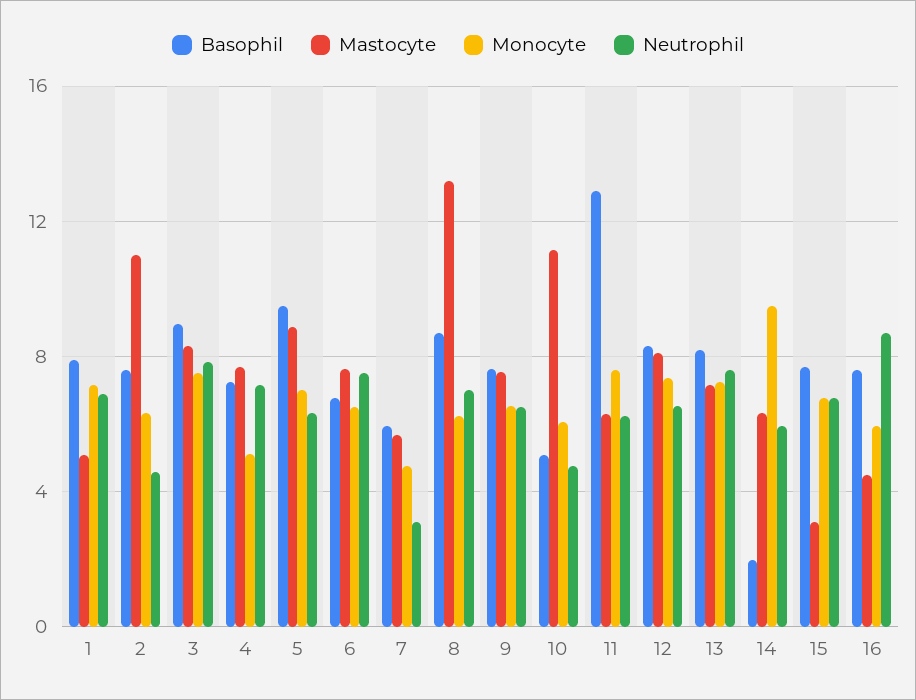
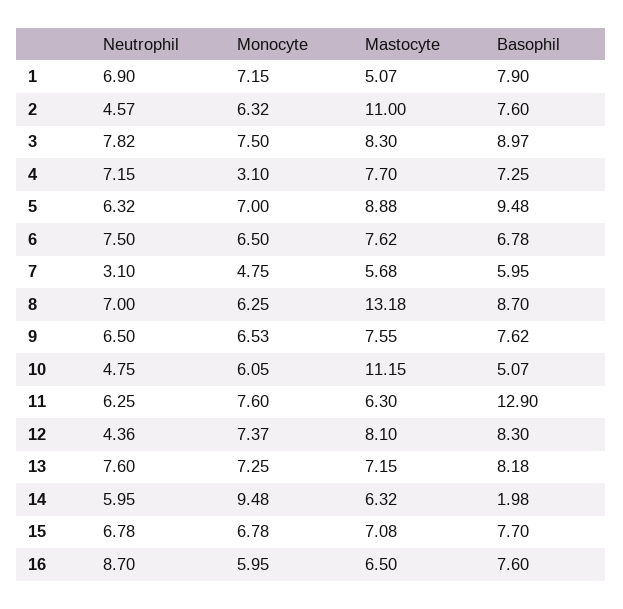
Monocyte, 4: 5 -> 3.1
Neutrophil, 12: 6.5 -> 4.36
Mastocyte, 15: 3 -> 7.08
Mastocyte, 16: 4.5 -> 6.5

